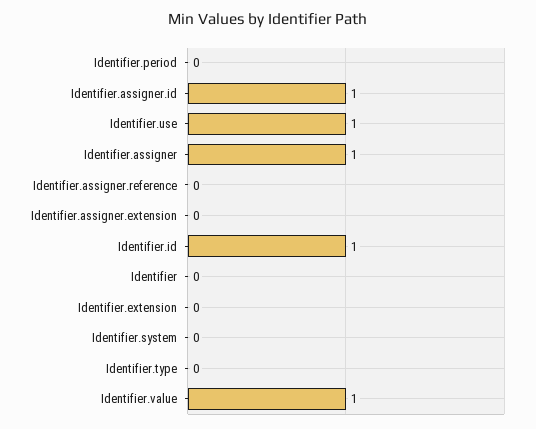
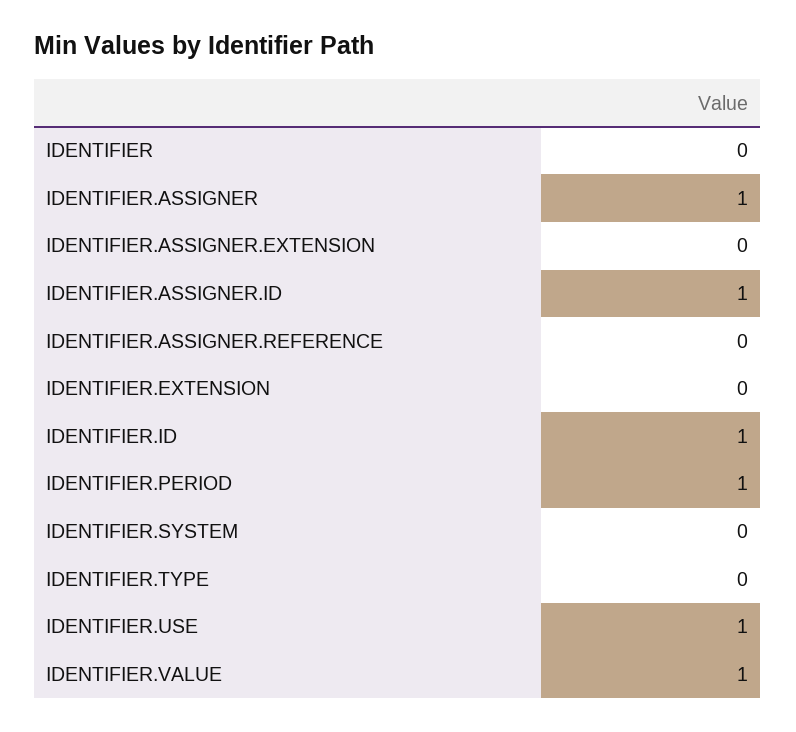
Identifier.period: 0 -> 1

